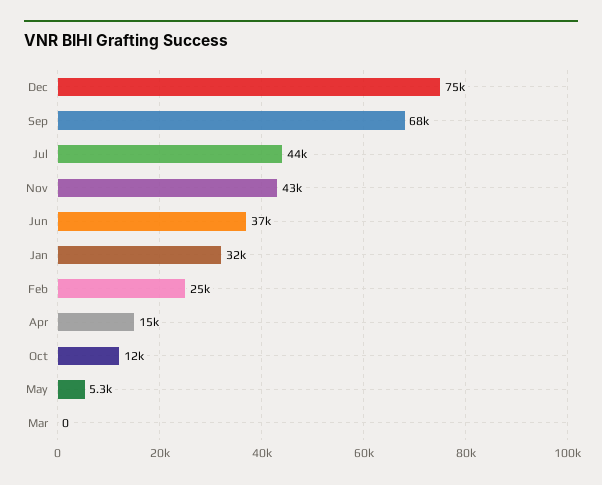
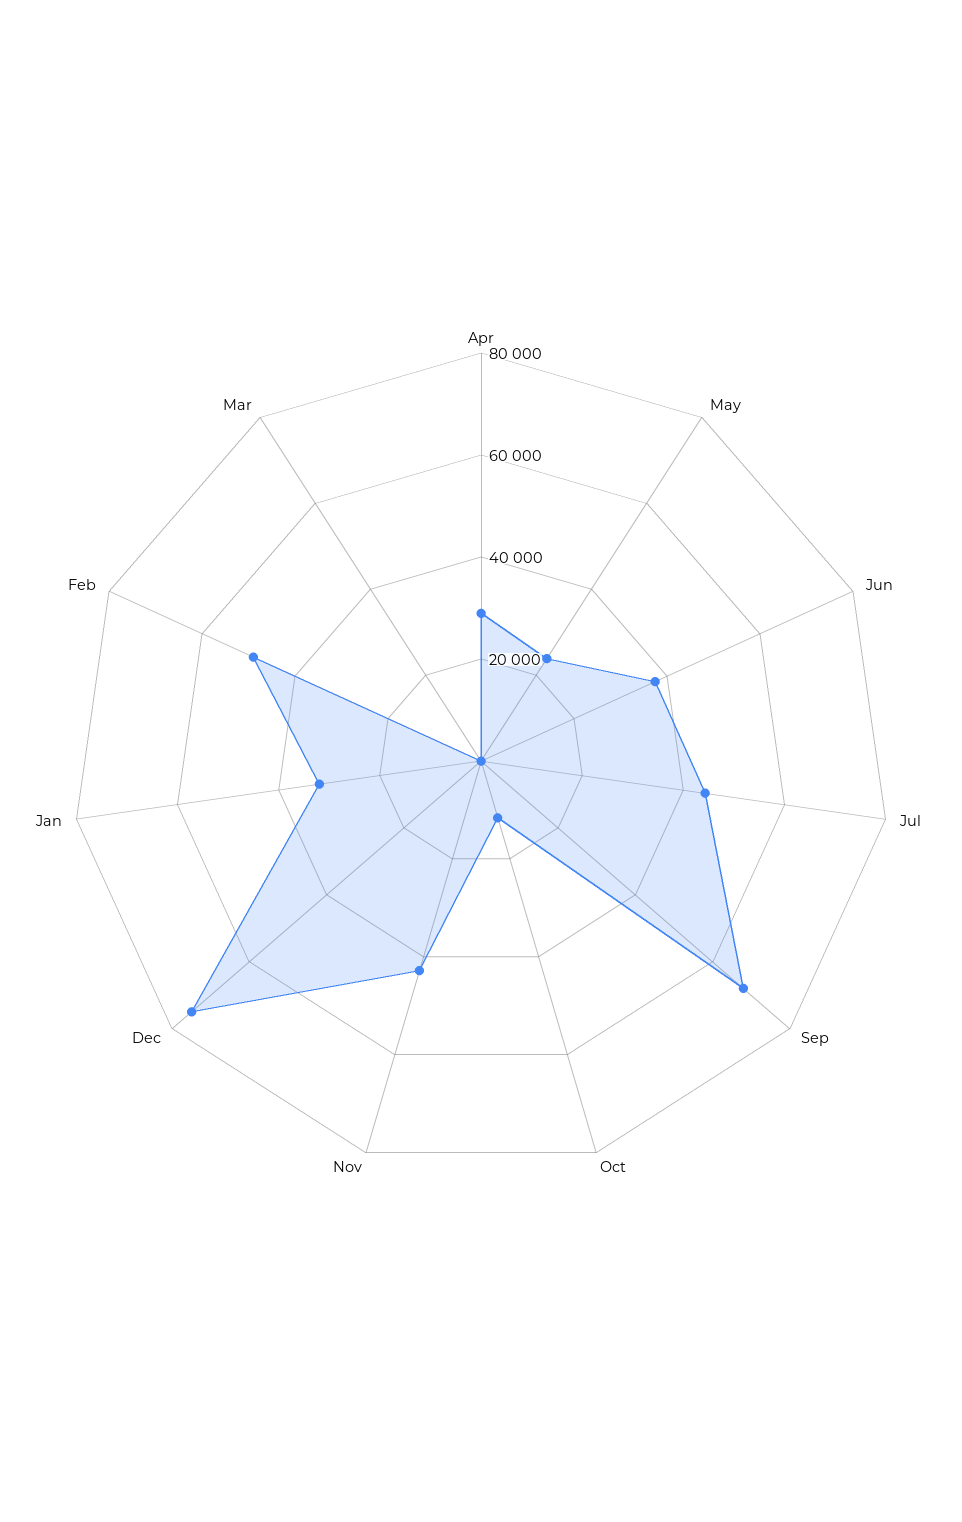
Feb: 25000 -> 50000
Apr: 15000 -> 30000
May: 5300 -> 25000

